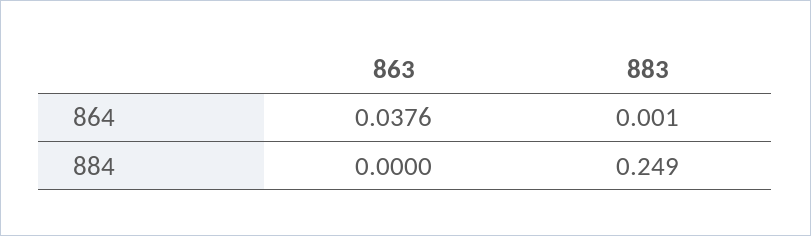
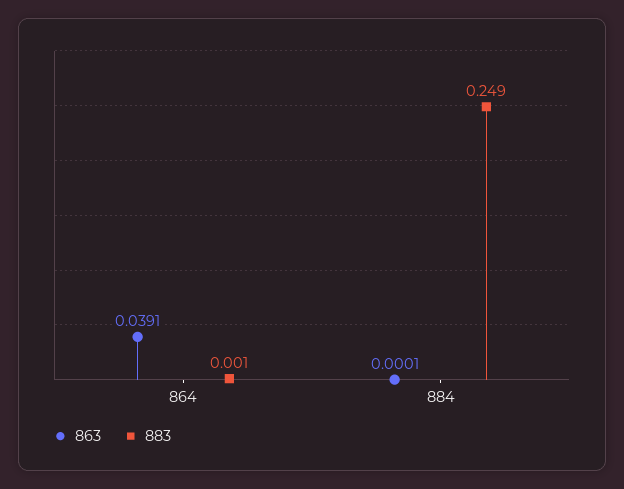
863, 864: 0.0376 -> 0.0391
863, 884: 0 -> 0.0001

